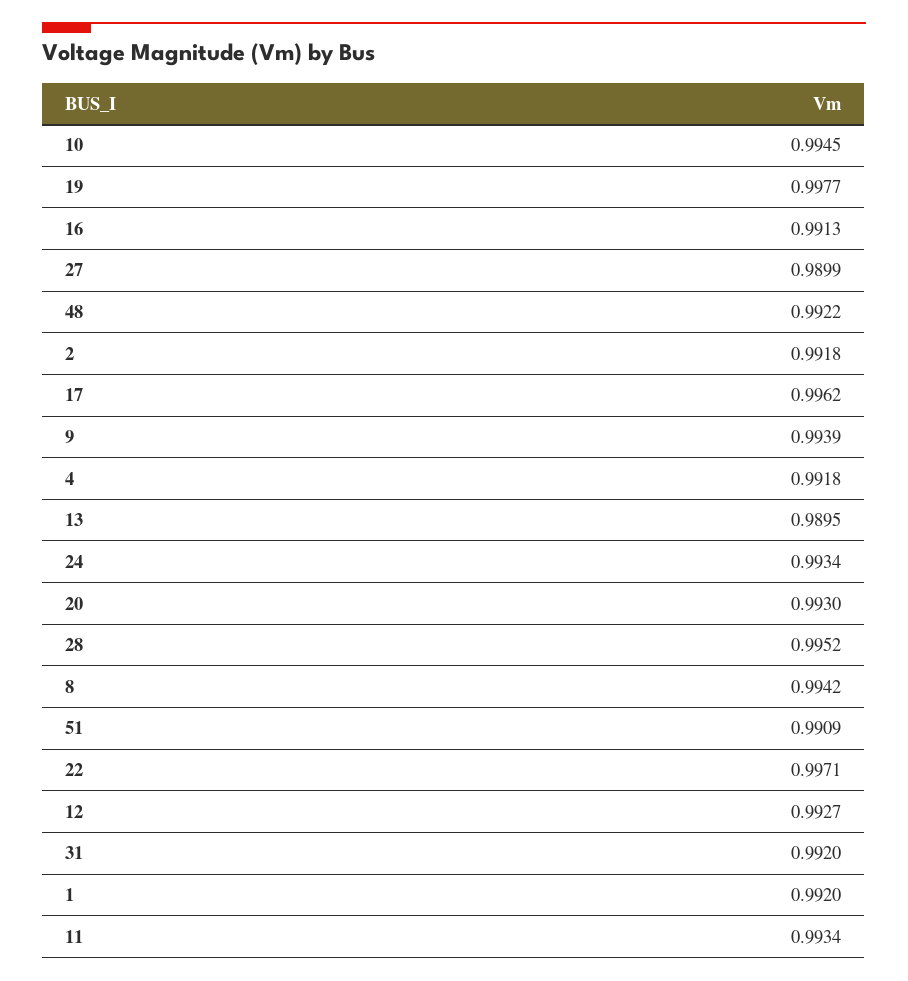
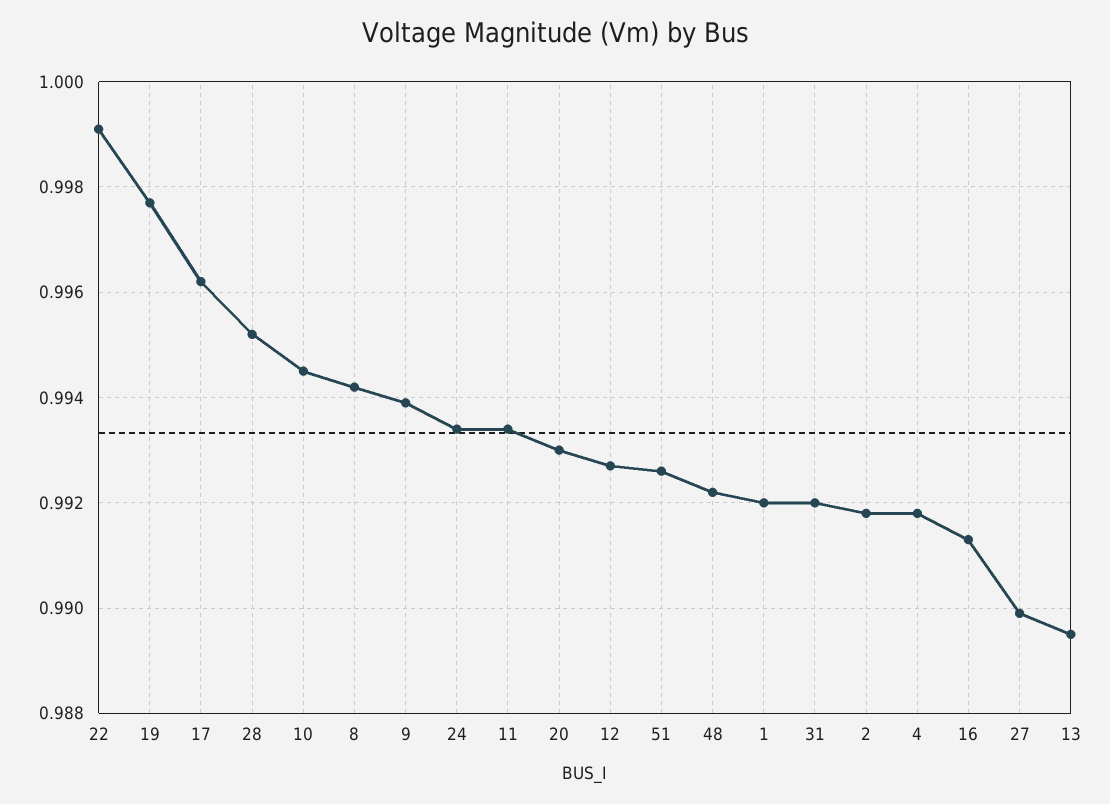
51: 0.9909 -> 0.9925
22: 0.9971 -> 0.999

